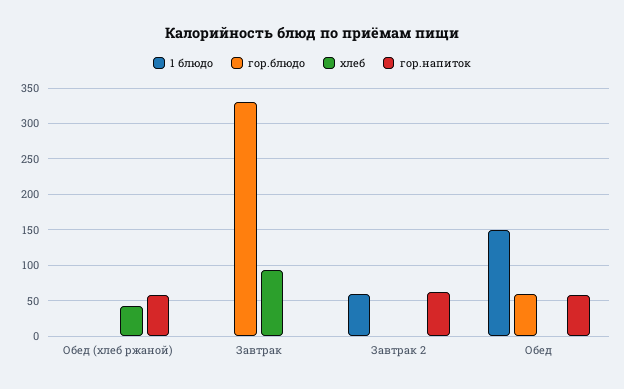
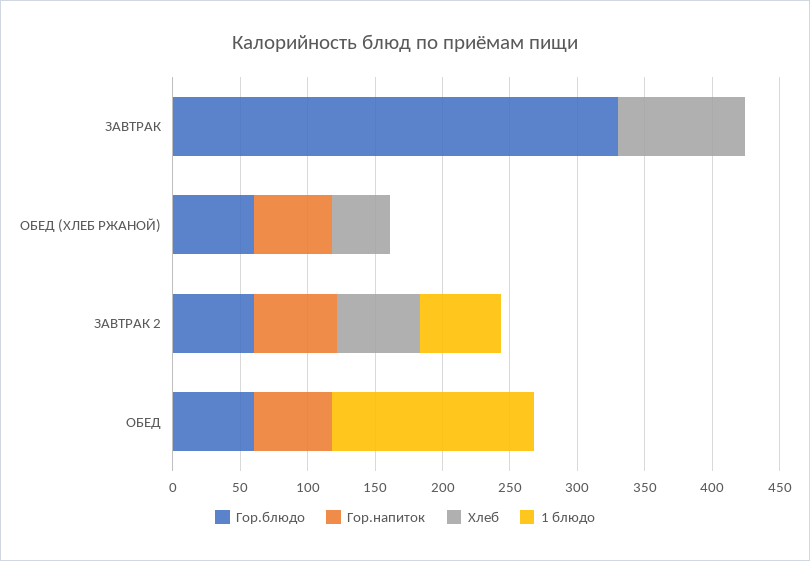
гор.блюдо, Обед (хлеб ржаной): 0 -> 60
гор.блюдо, Завтрак 2: 0 -> 60
хлеб, Завтрак 2: 0 -> 60

